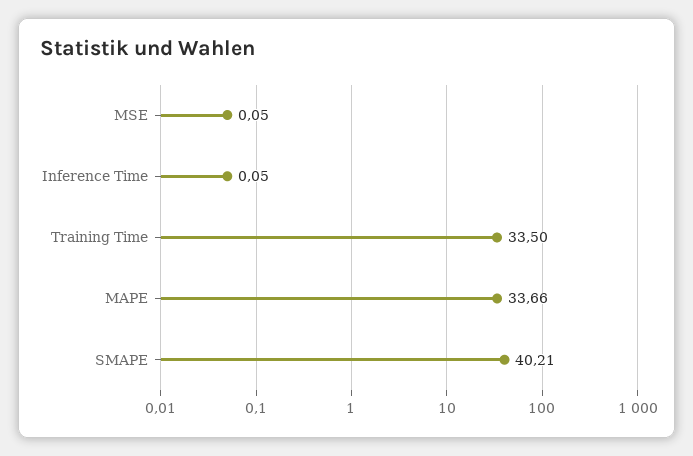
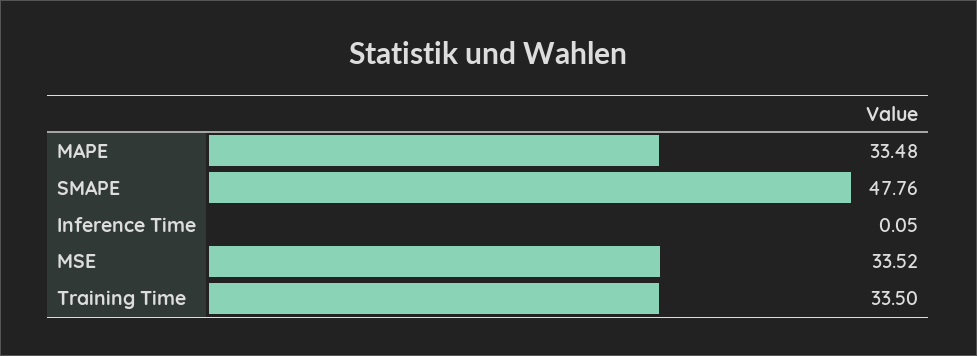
MSE: 0.05 -> 33.52
MAPE: 33.66 -> 33.48
SMAPE: 40.21 -> 47.76

